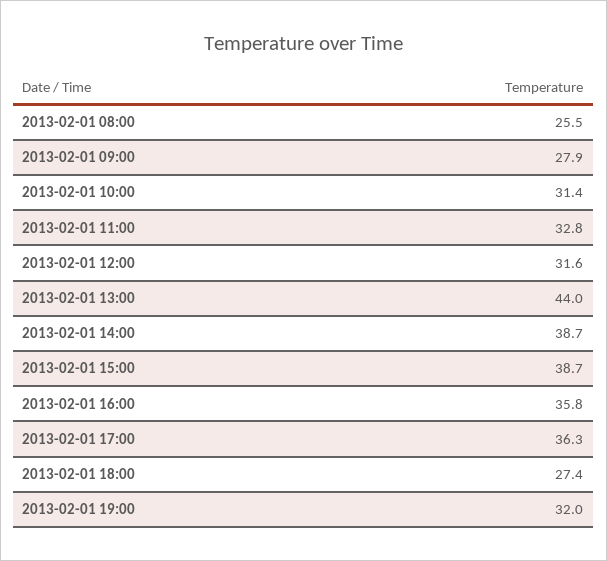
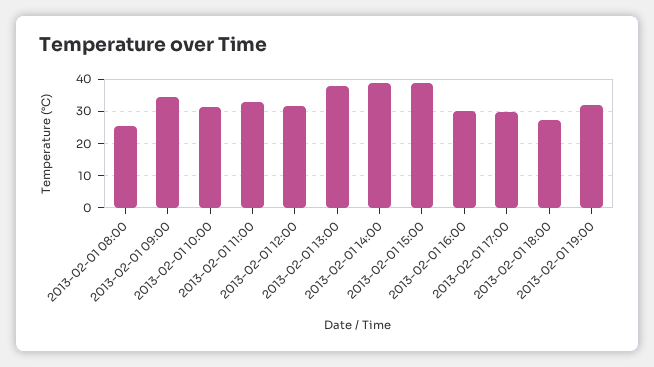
2013-02-01 09:00: 27.9 -> 34
2013-02-01 13:00: 44 -> 38
2013-02-01 16:00: 35.8 -> 30
2013-02-01 17:00: 36.3 -> 30

